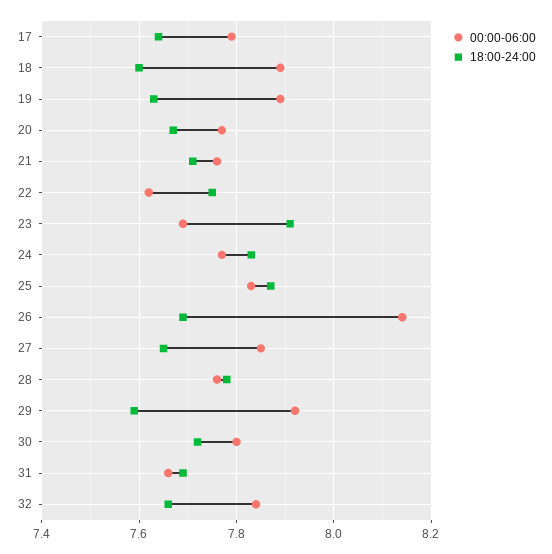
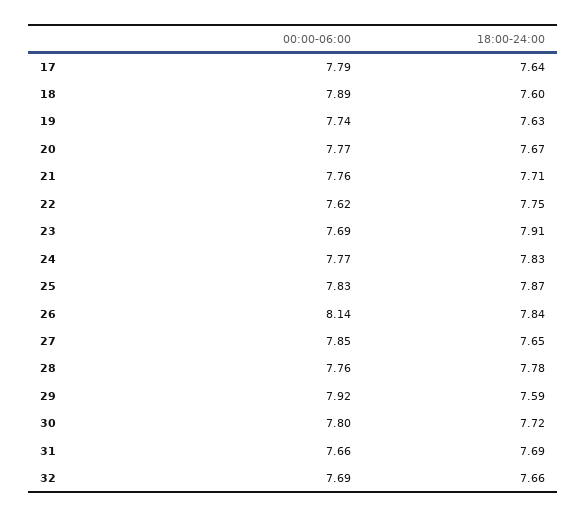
00:00-06:00, 19: 7.9 -> 7.74
18:00-24:00, 26: 7.7 -> 7.84
00:00-06:00, 32: 7.85 -> 7.69

